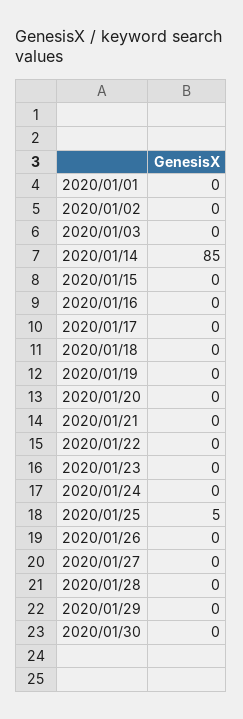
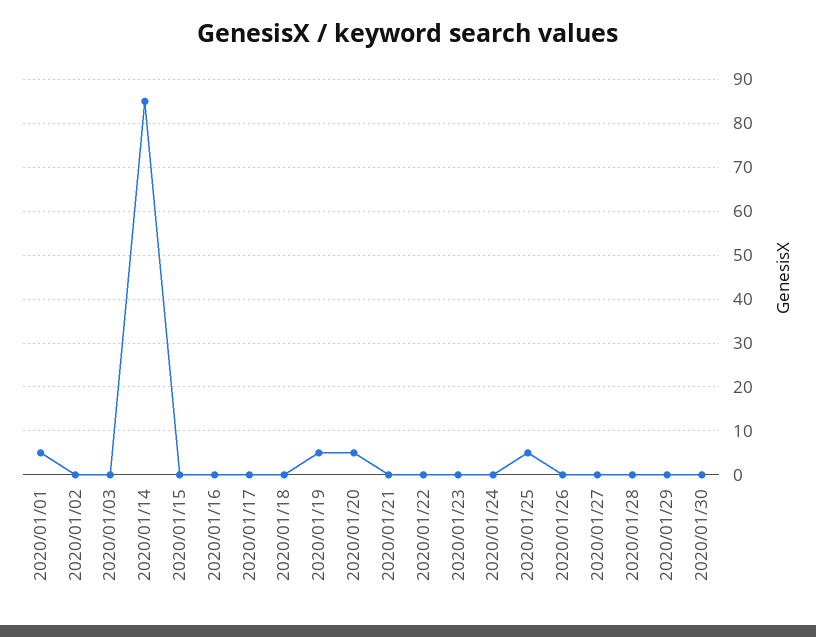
2020/01/01: 0 -> 5
2020/01/19: 0 -> 5
2020/01/20: 0 -> 5

